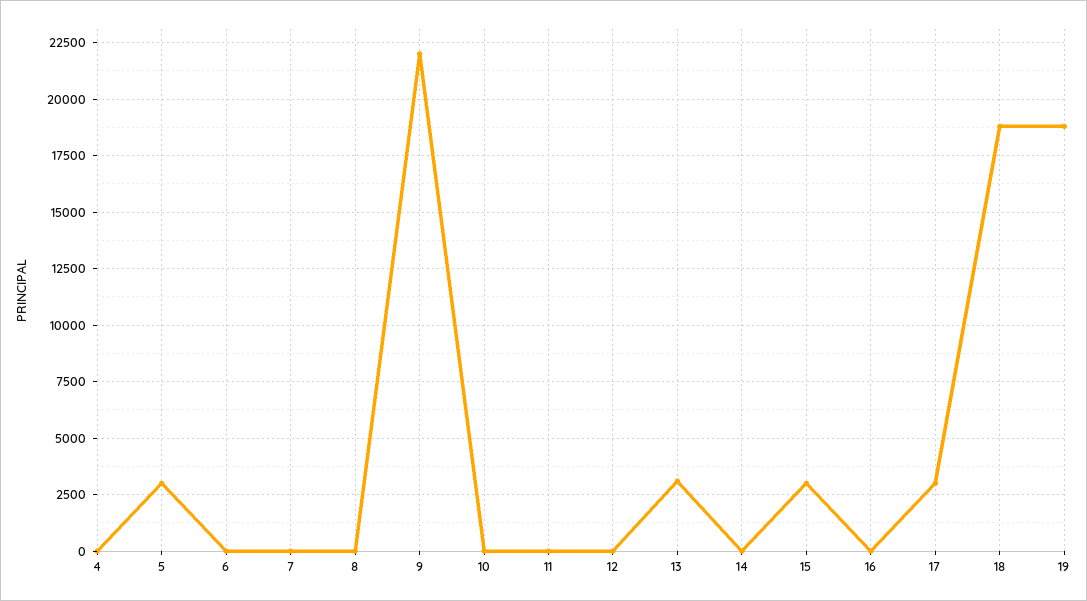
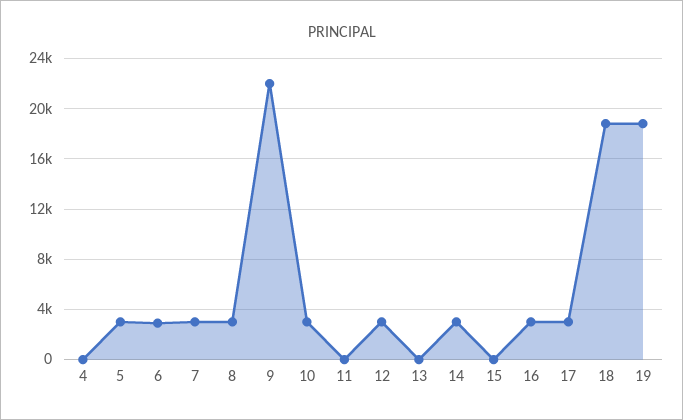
6: 0 -> 3000
7: 0 -> 3000
8: 0 -> 3000
10: 0 -> 3000
12: 0 -> 3000
13: 3000 -> 0
14: 0 -> 3000
15: 3000 -> 0
16: 0 -> 3000

